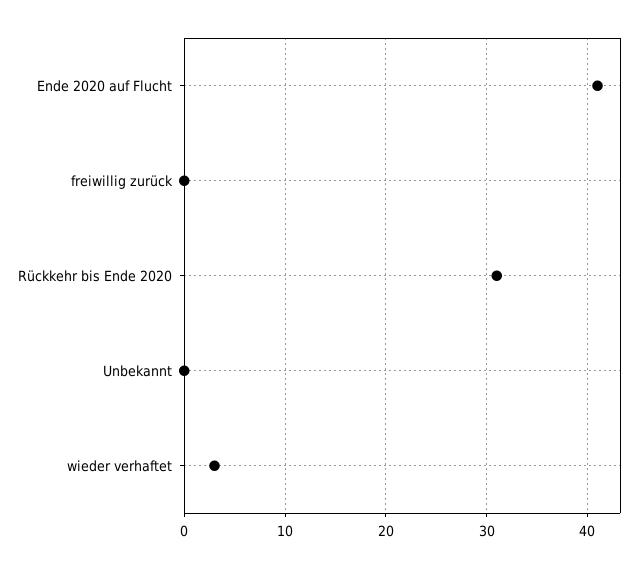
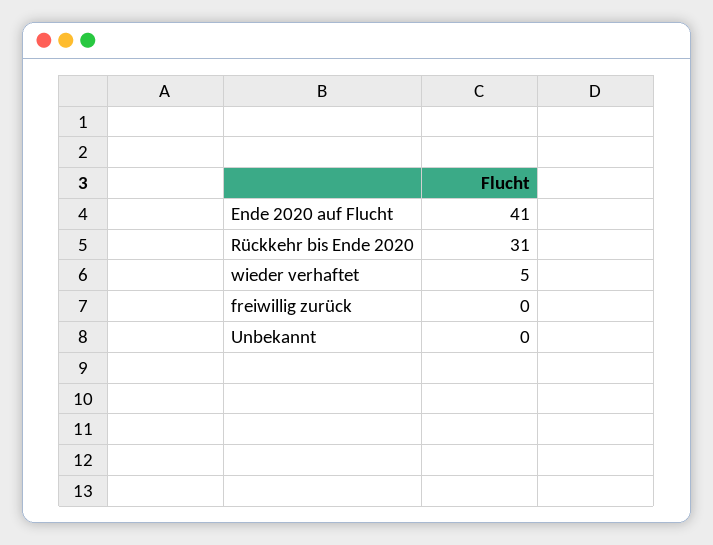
wieder verhaftet: 3 -> 5

